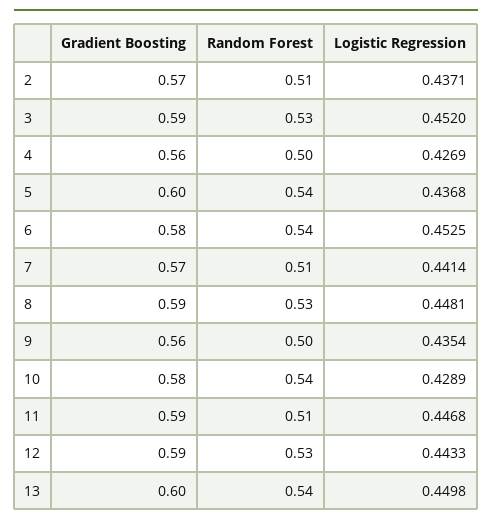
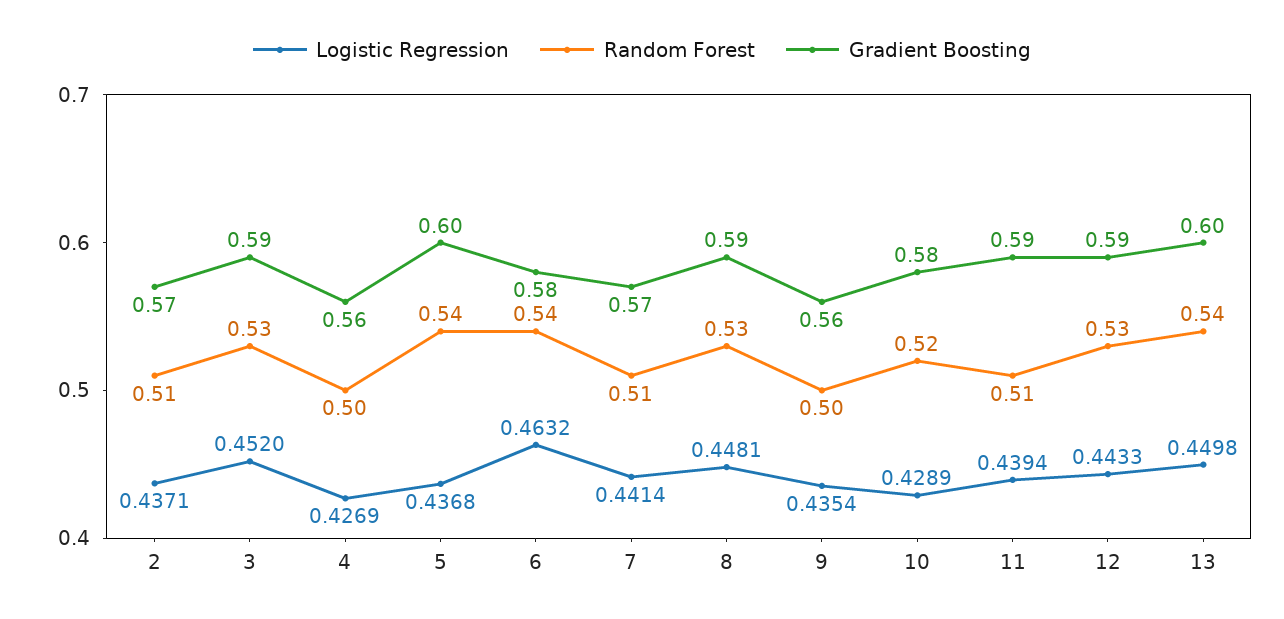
Logistic Regression, 6: 0.4525 -> 0.4632
Random Forest, 10: 0.54 -> 0.52
Logistic Regression, 11: 0.4468 -> 0.4394

